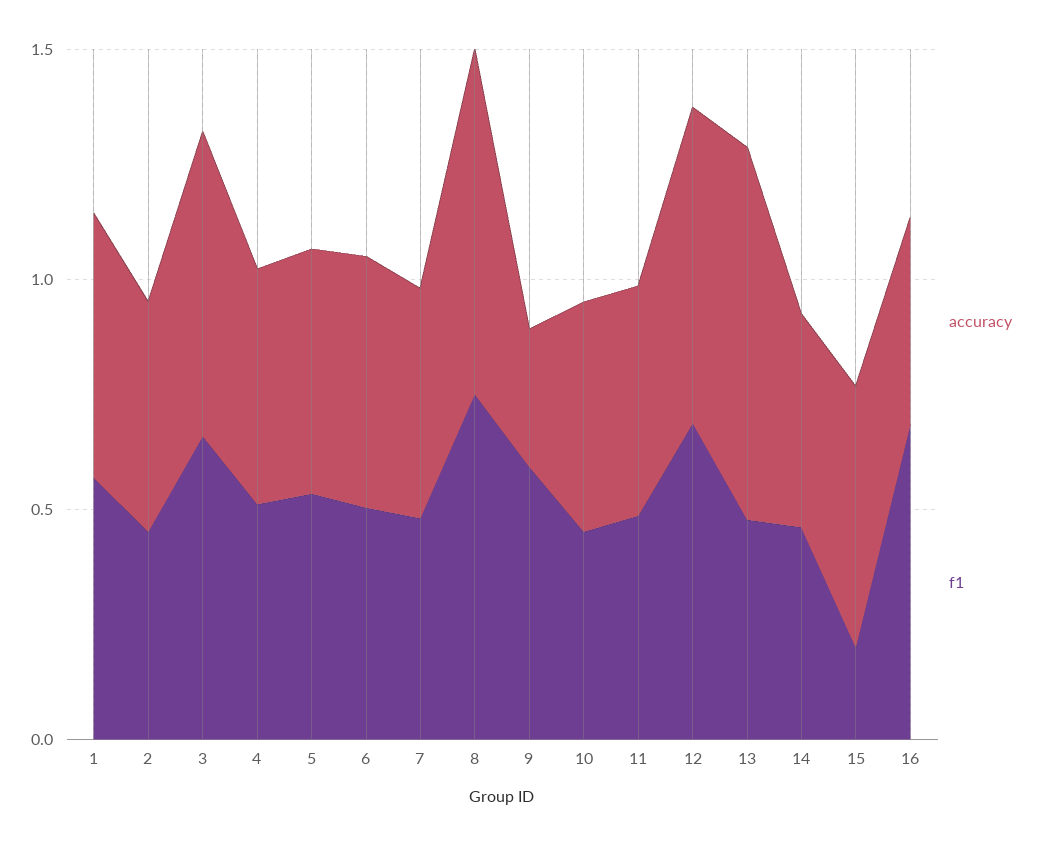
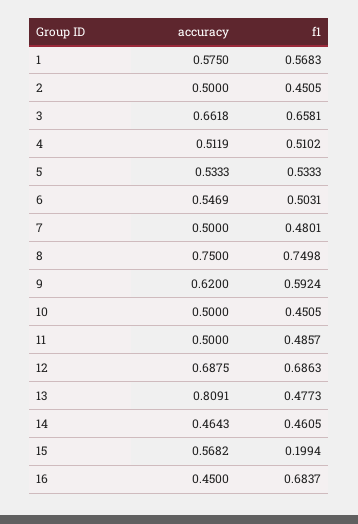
accuracy, 9: 0.3 -> 0.62

